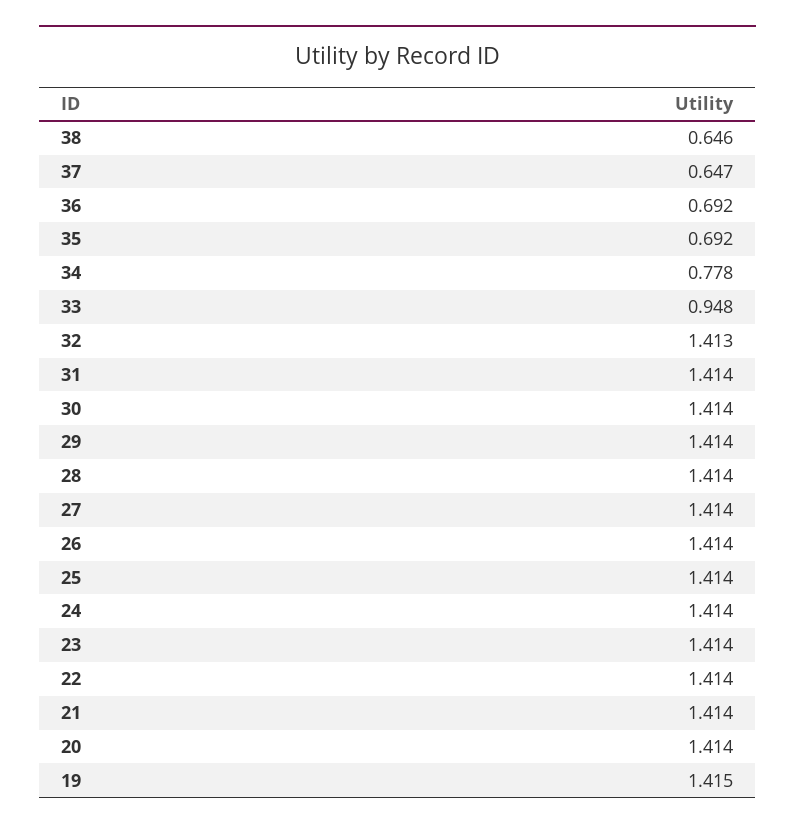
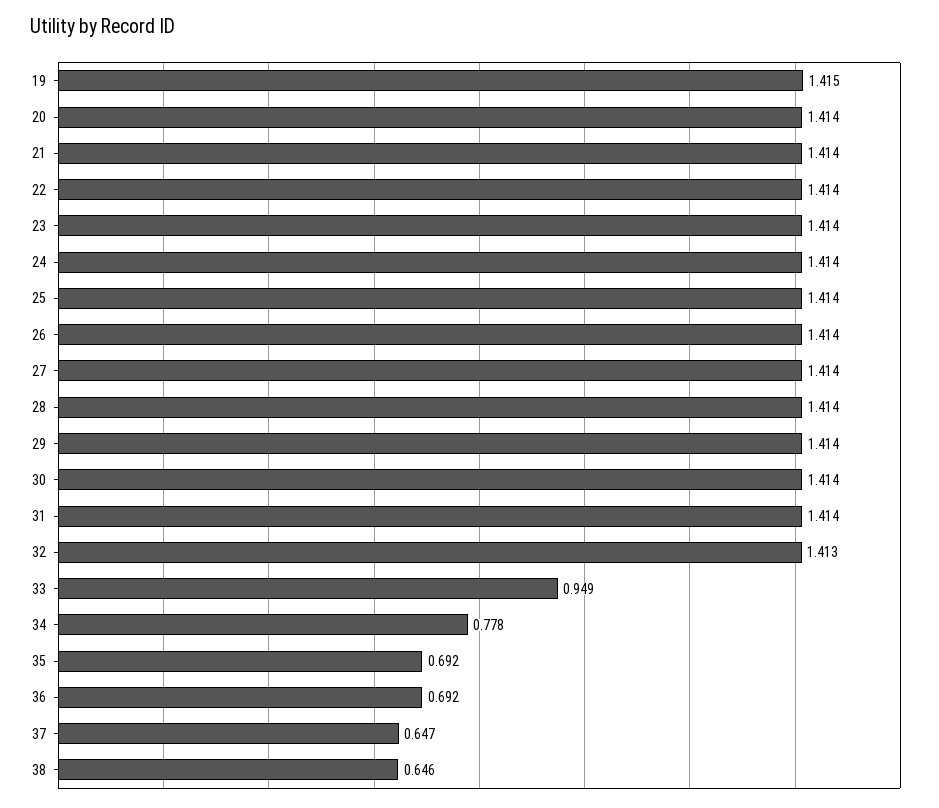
33: 0.948 -> 0.949

